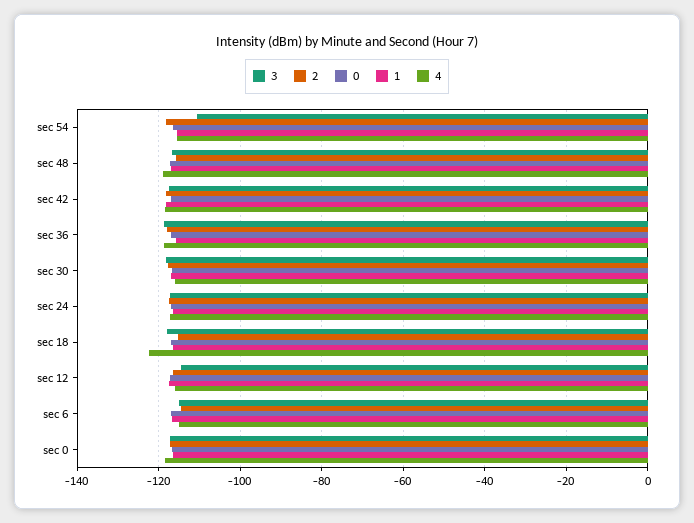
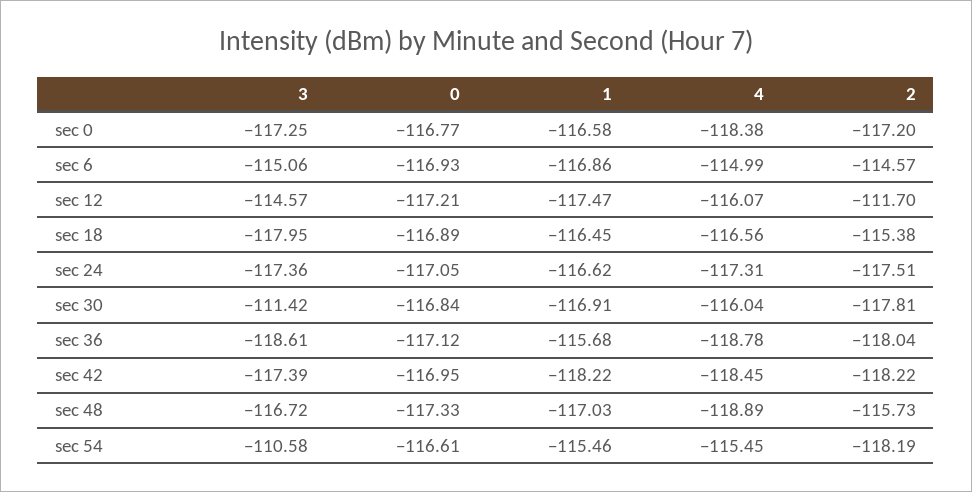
3, sec 30: -118 -> -111.42
4, sec 18: -122 -> -116.56
2, sec 12: -116 -> -111.7

